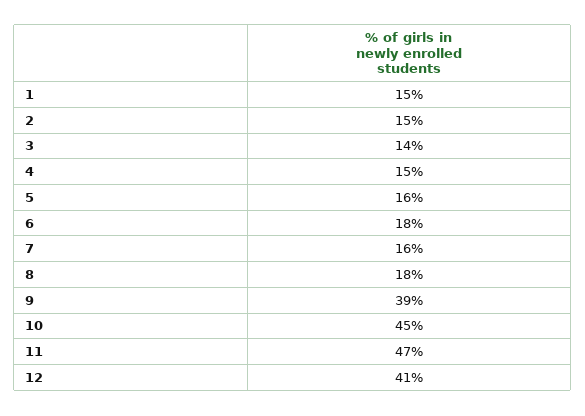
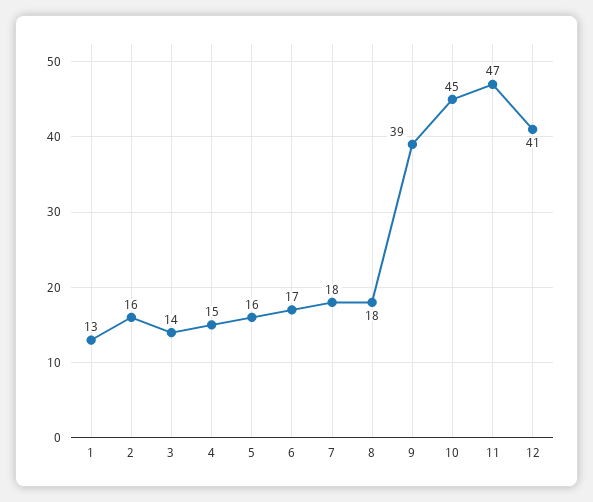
1: 15 -> 13
2: 15 -> 16
6: 18 -> 17
7: 16 -> 18

